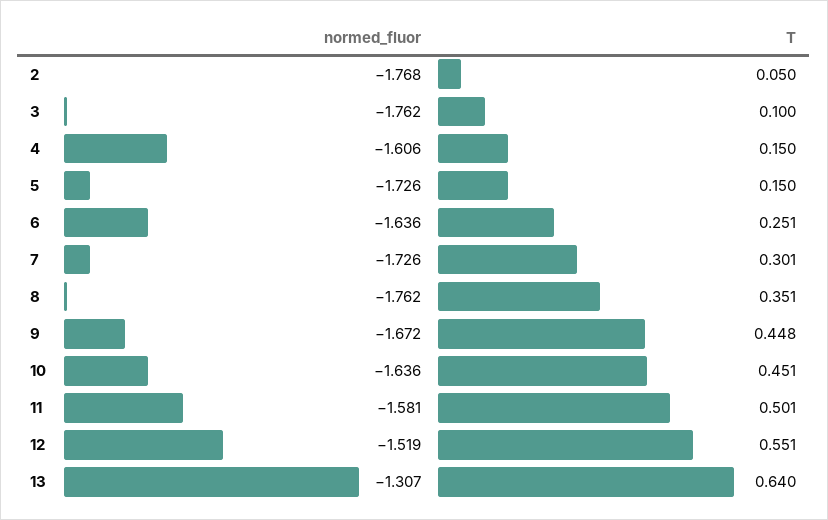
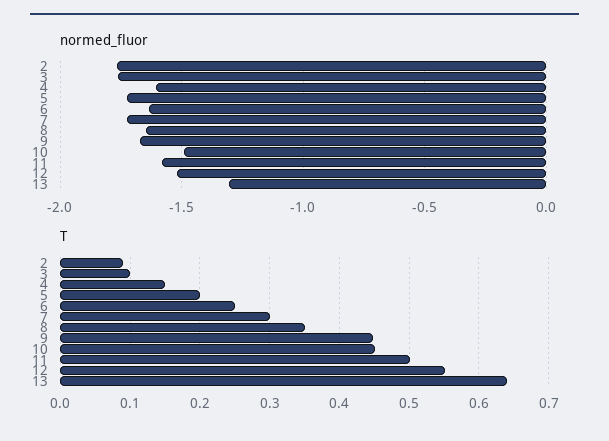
T, 2: 0.05 -> 0.09
T, 5: 0.15 -> 0.2
normed_fluor, 8: -1.762 -> -1.65
normed_fluor, 10: -1.636 -> -1.5

